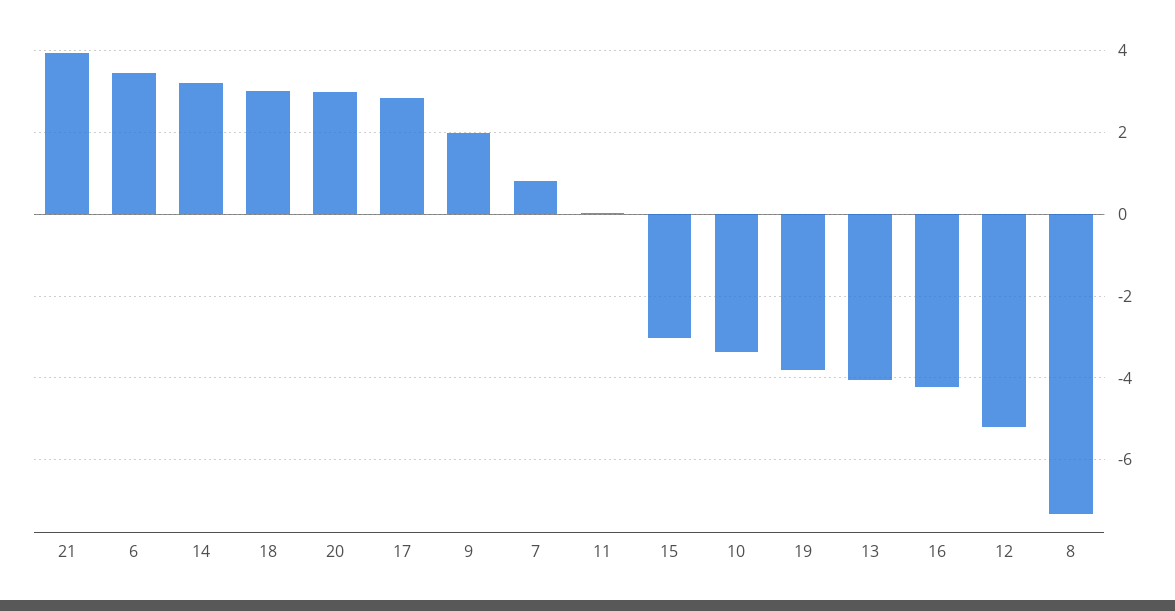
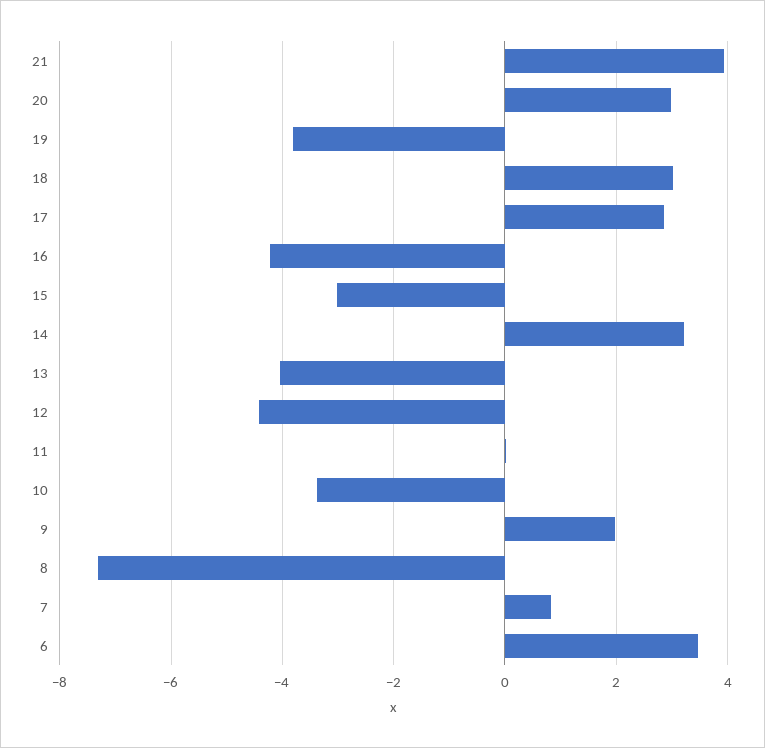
12: -5.2 -> -4.4

